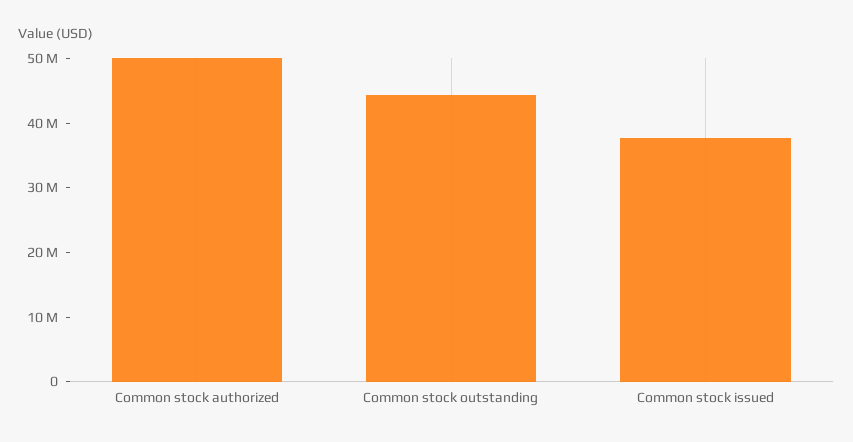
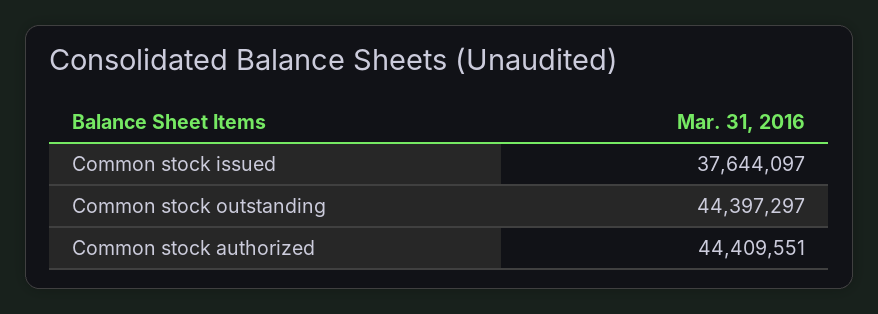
Common stock authorized: 50000000 -> 44409551

